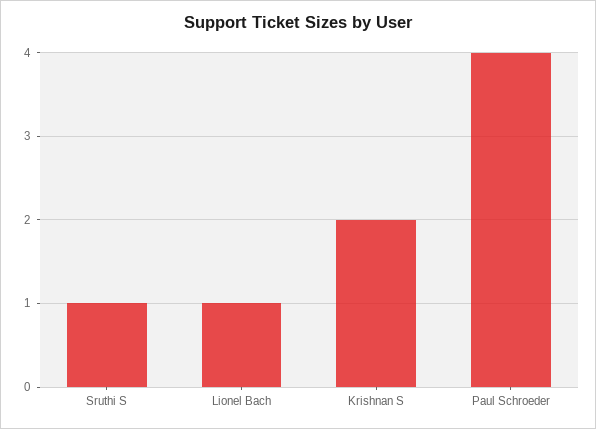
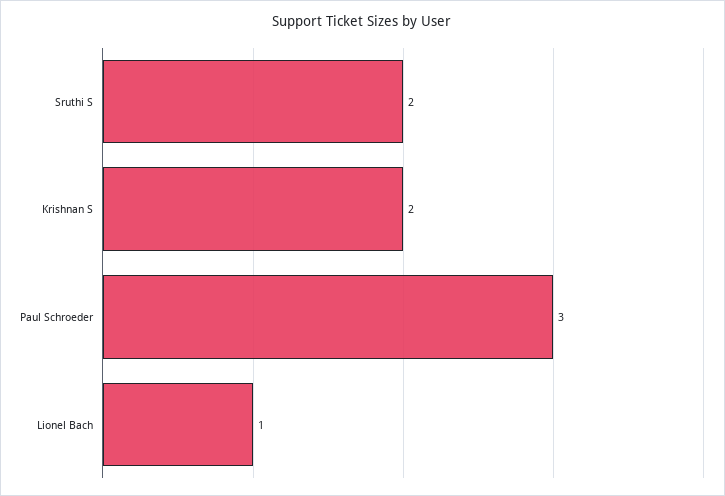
Sruthi S: 1 -> 2
Paul Schroeder: 4 -> 3

